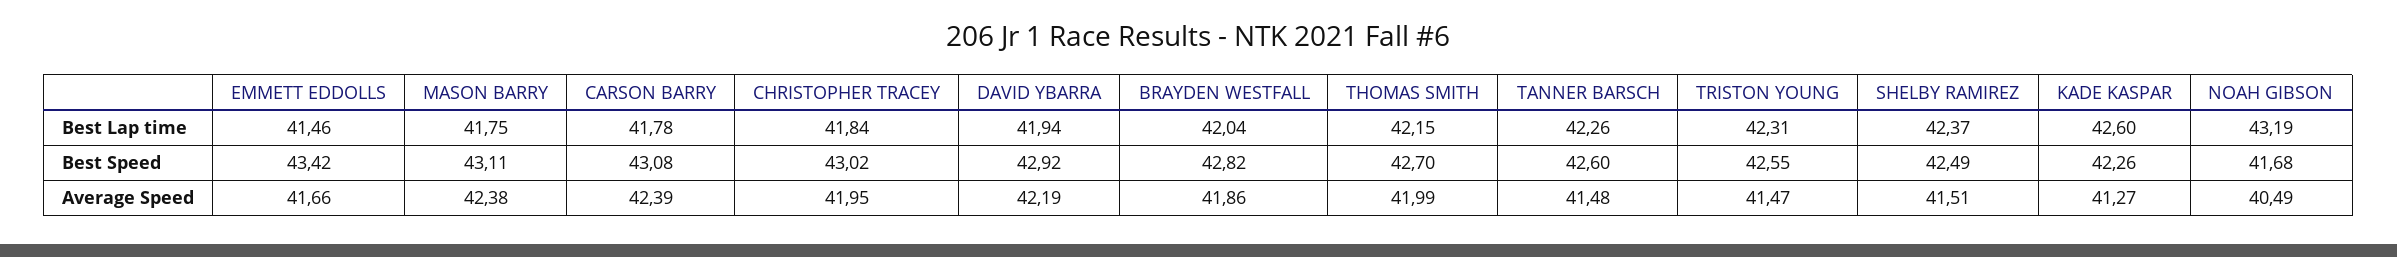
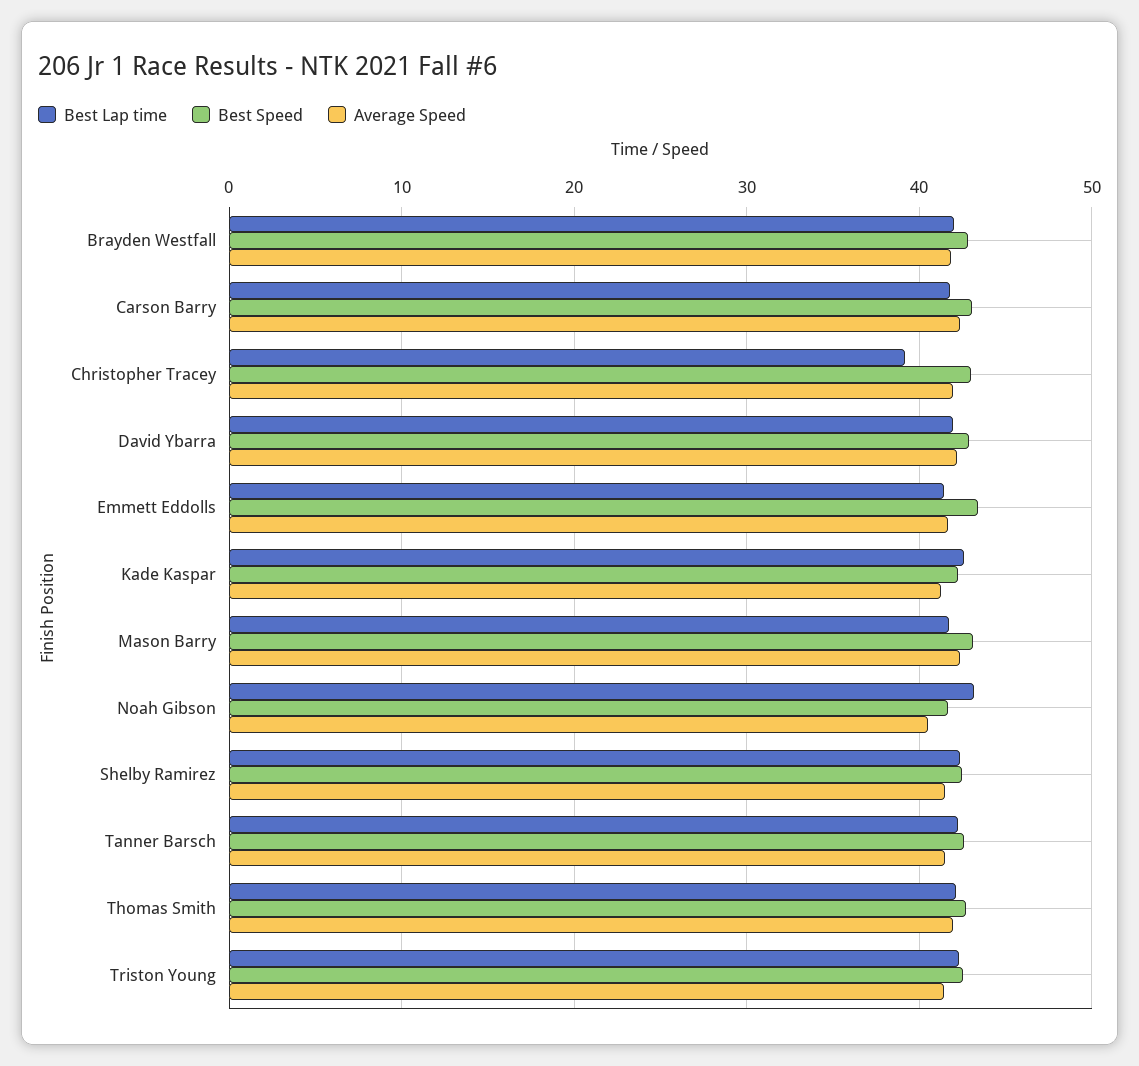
Best Lap time, CHRISTOPHER TRACEY: 41.84 -> 39

